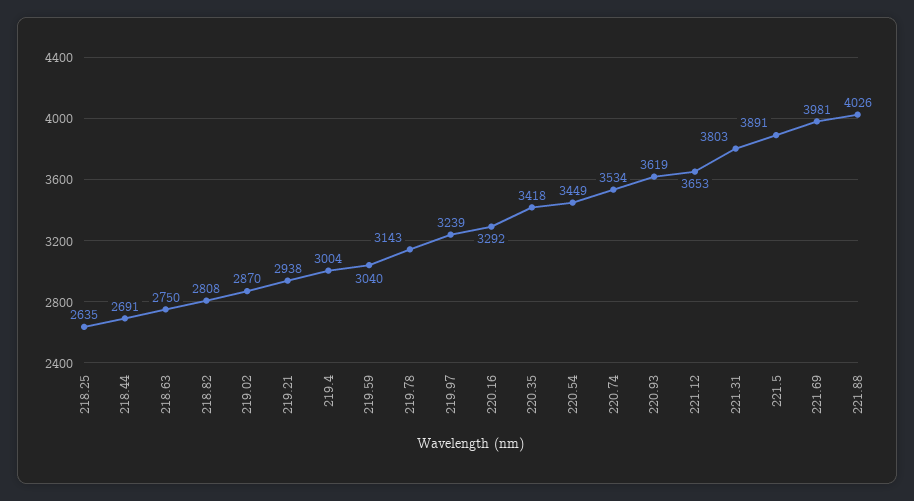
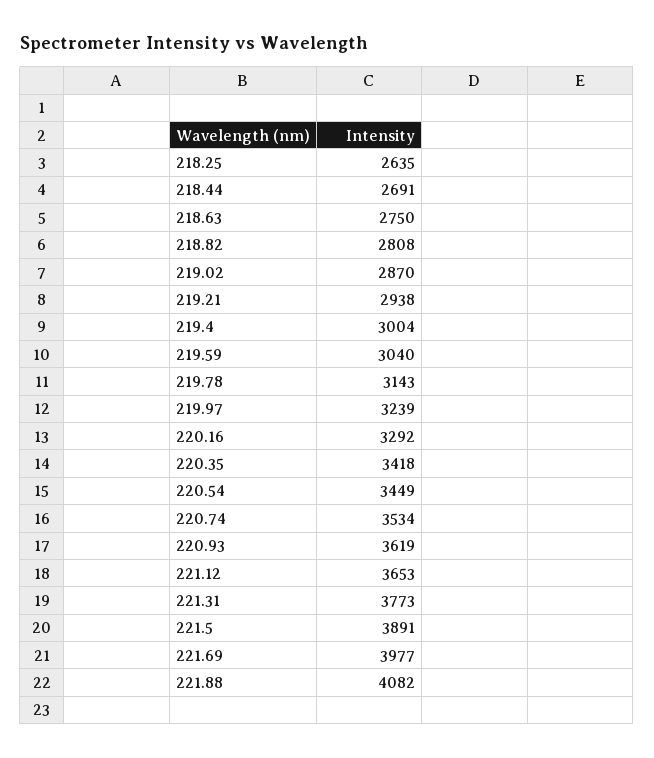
221.31: 3803 -> 3773
221.69: 3981 -> 3977
221.88: 4026 -> 4082

